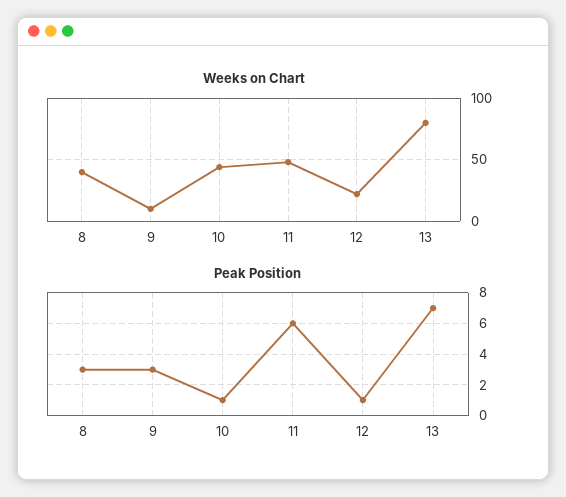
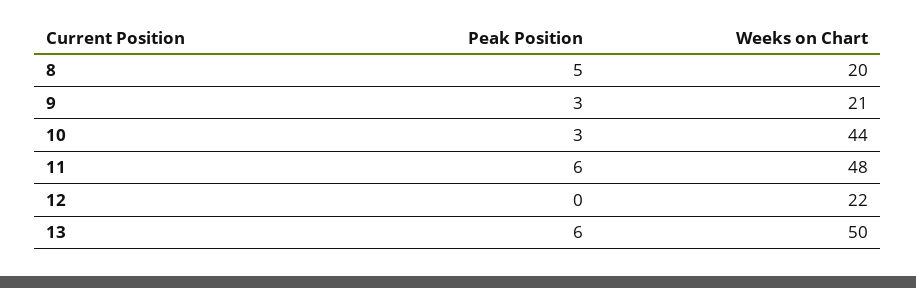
Weeks on Chart, 8: 40 -> 20
Weeks on Chart, 9: 10 -> 21
Weeks on Chart, 13: 80 -> 50
Peak Position, 8: 3 -> 5
Peak Position, 10: 1 -> 3
Peak Position, 12: 1 -> 0
Peak Position, 13: 7 -> 6

